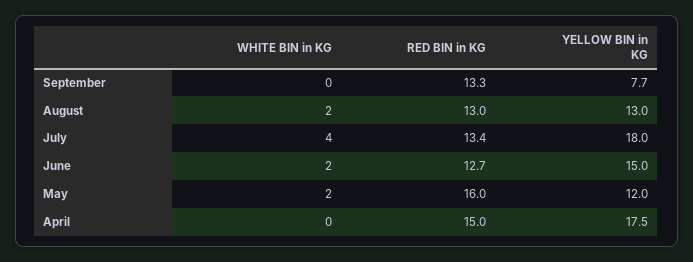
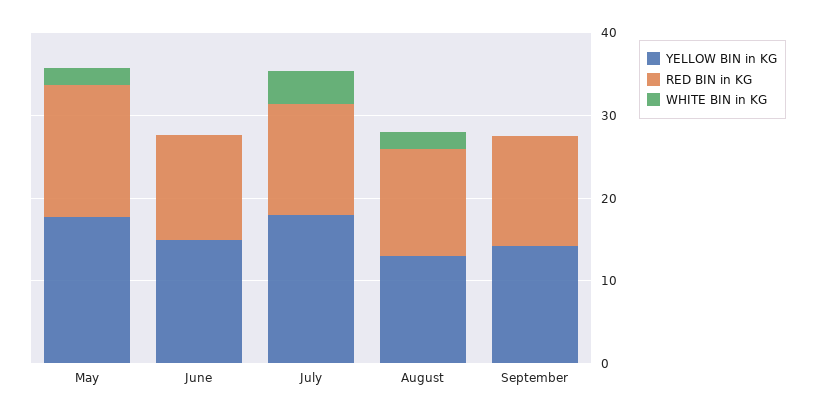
YELLOW BIN in KG, September: 7.7 -> 14
WHITE BIN in KG, June: 2 -> 0
YELLOW BIN in KG, May: 12 -> 18
WHITE BIN in KG, April: 0 -> none
RED BIN in KG, April: 15 -> none
YELLOW BIN in KG, April: 17.5 -> none

